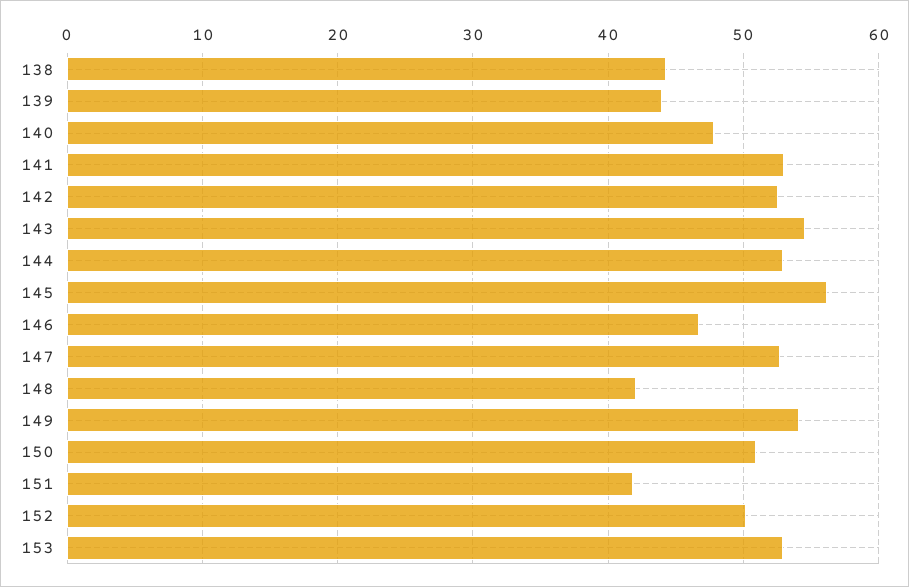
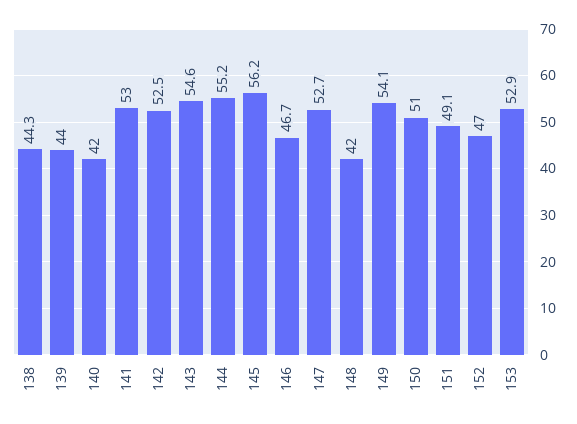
140: 48 -> 42
144: 53 -> 55.2
151: 42 -> 49.1
152: 50 -> 47

